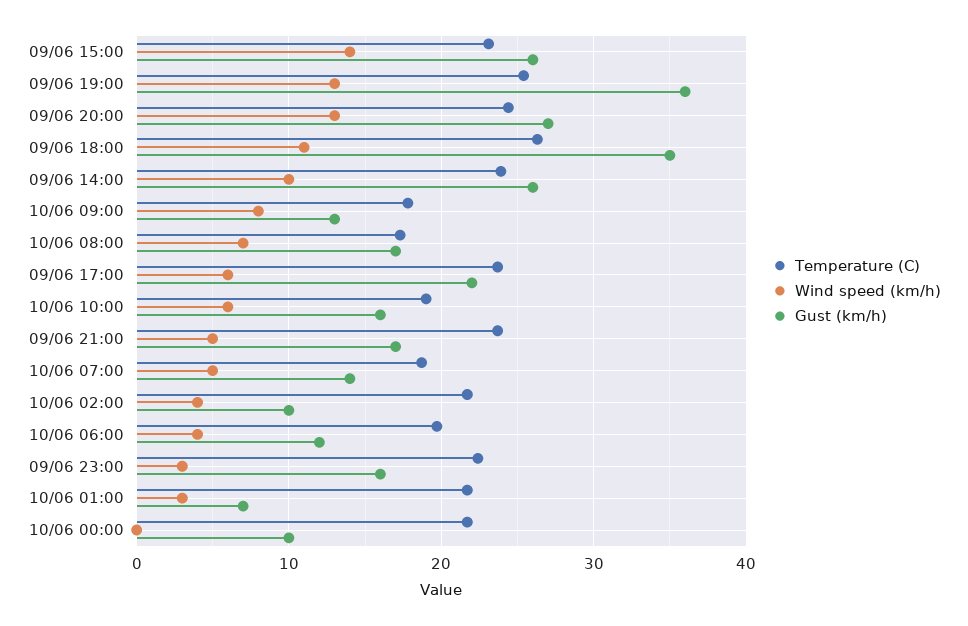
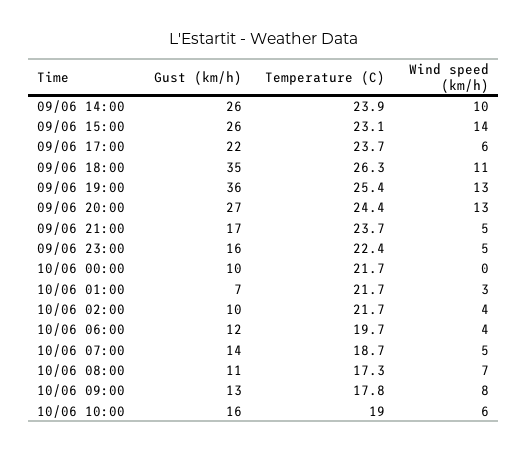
Gust (km/h), 10/06 08:00: 17 -> 11
Wind speed (km/h), 09/06 23:00: 3 -> 5

